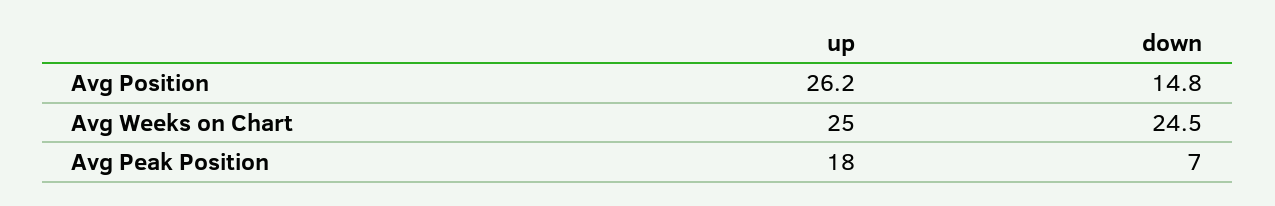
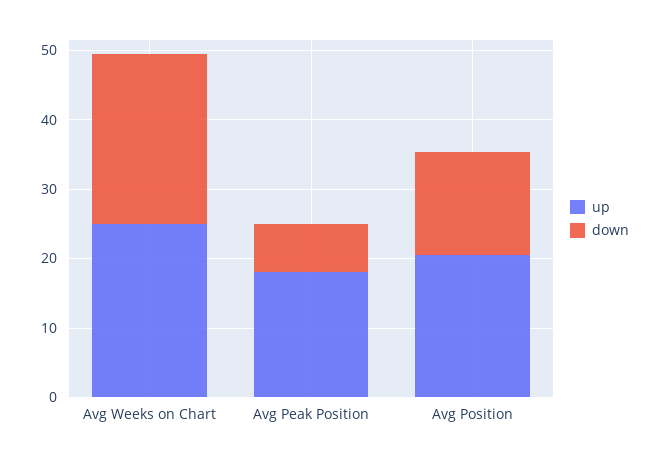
up, Avg Position: 26.2 -> 20

